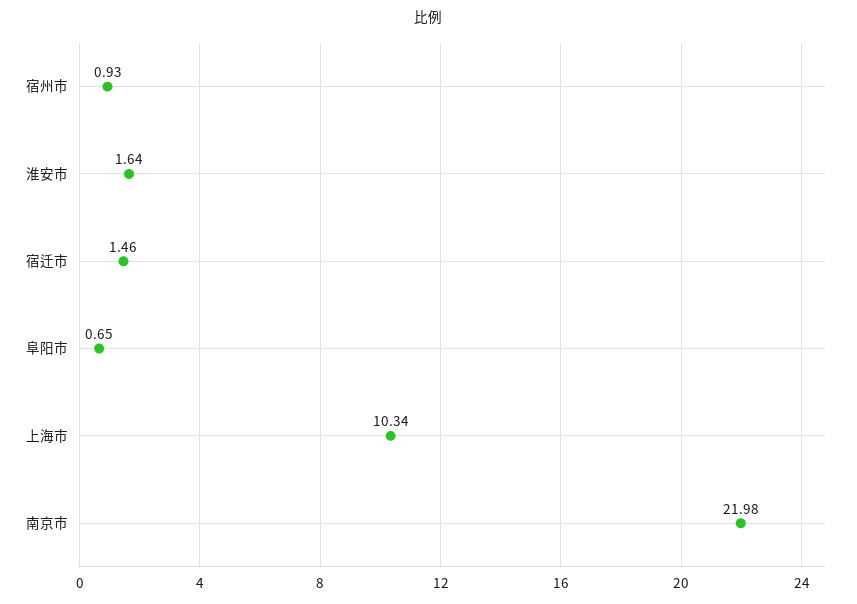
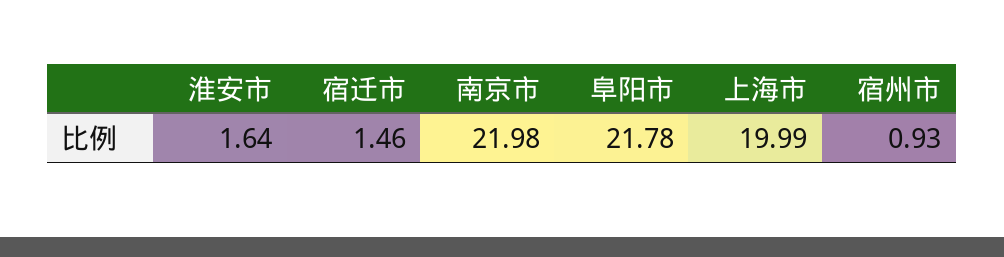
阜阳市: 0.65 -> 21.78
上海市: 10.34 -> 19.99

